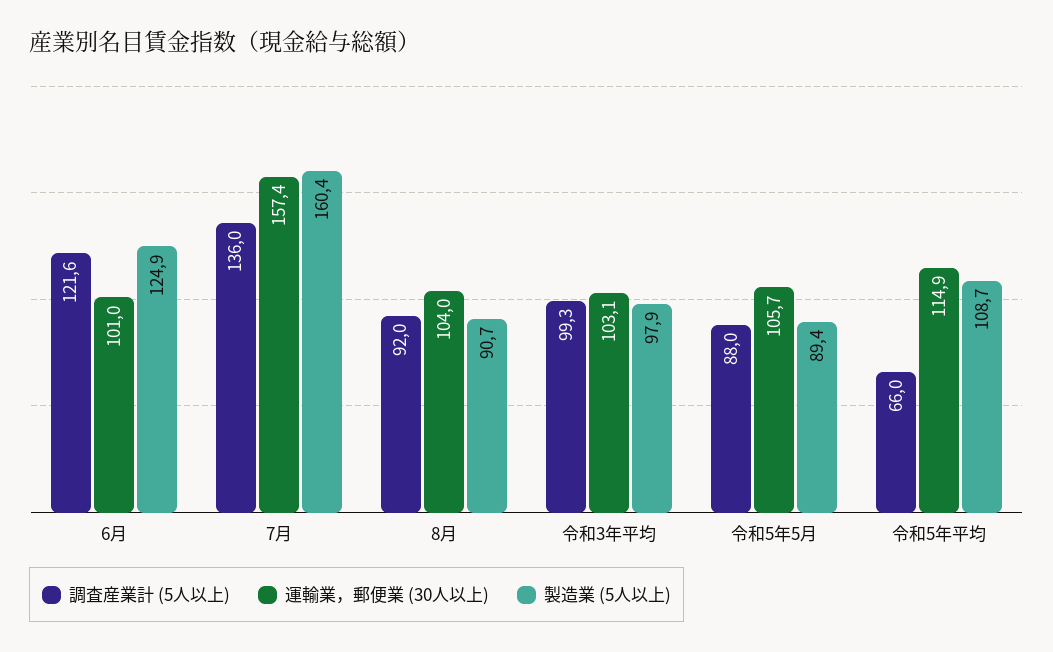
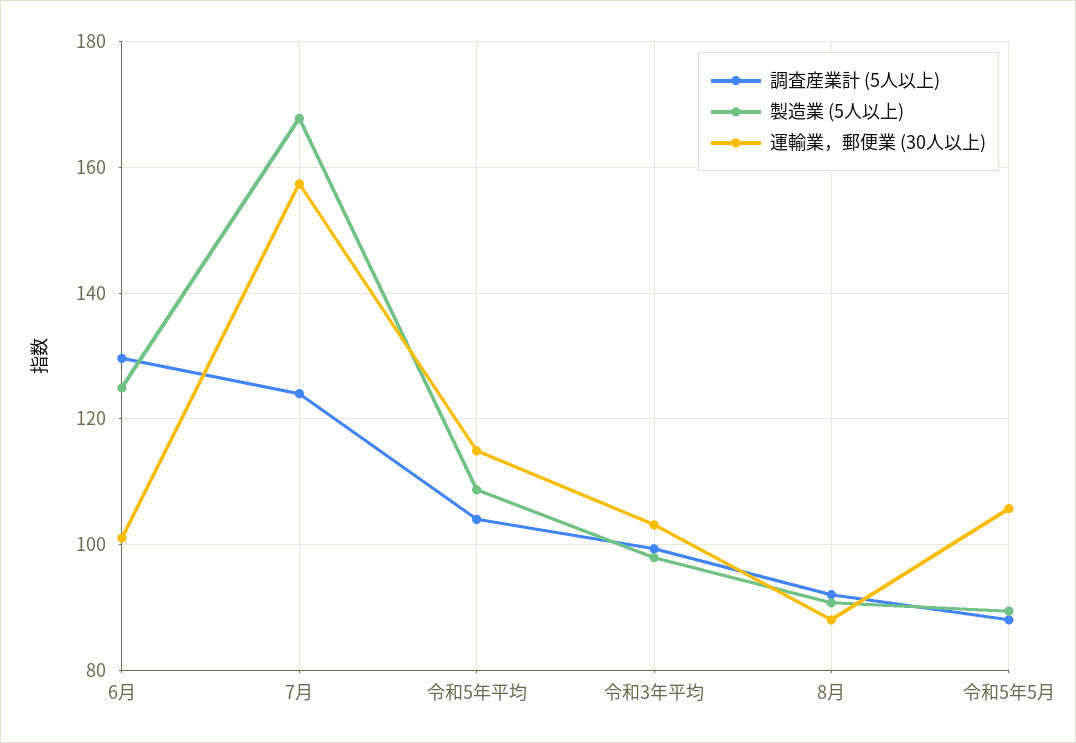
調査産業計 (5人以上), 6月: 121.6 -> 130
調査産業計 (5人以上), 7月: 136 -> 124
製造業 (5人以上), 7月: 160.4 -> 168
運輸業，郵便業 (30人以上), 8月: 104 -> 88
調査産業計 (5人以上), 令和5年平均: 66 -> 104

